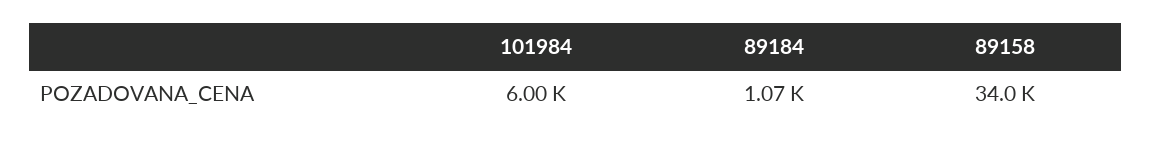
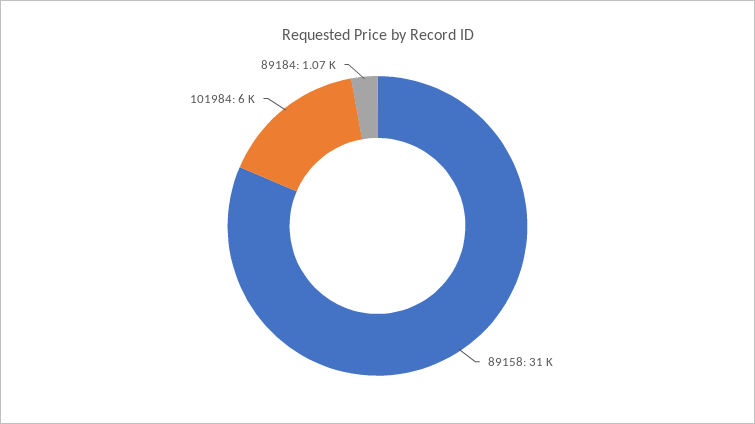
89158: 34000 -> 31000

